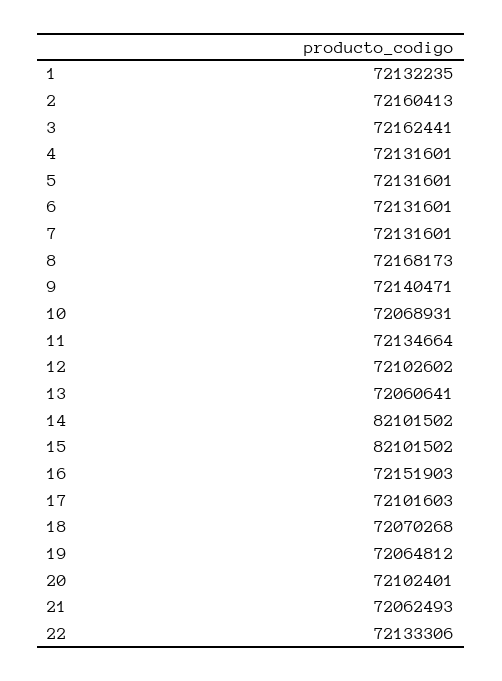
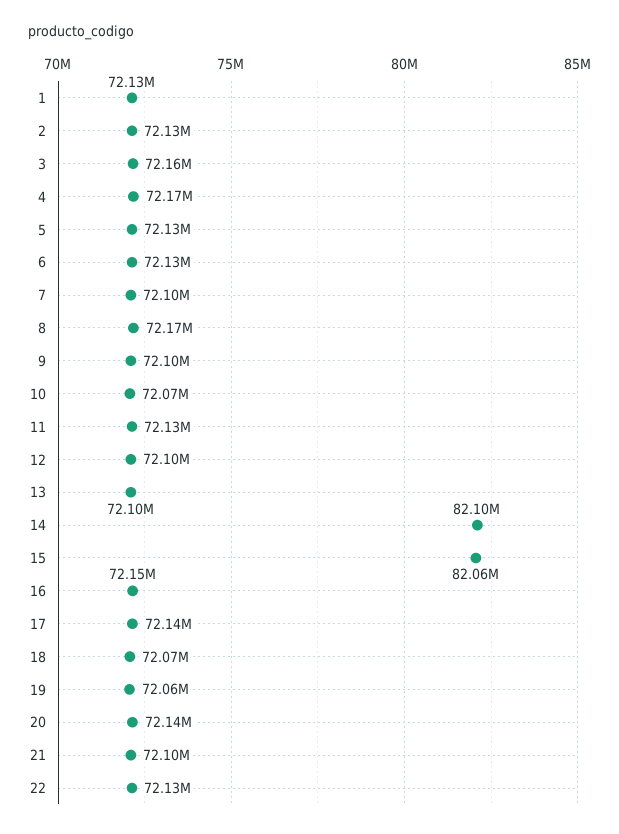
2: 72160413 -> 72130000
4: 72131601 -> 72170000
7: 72131601 -> 72100000
9: 72140471 -> 72100000
13: 72060641 -> 72100000
15: 82101502 -> 82060000
17: 72101603 -> 72140000
20: 72102401 -> 72140000
21: 72062493 -> 72100000

